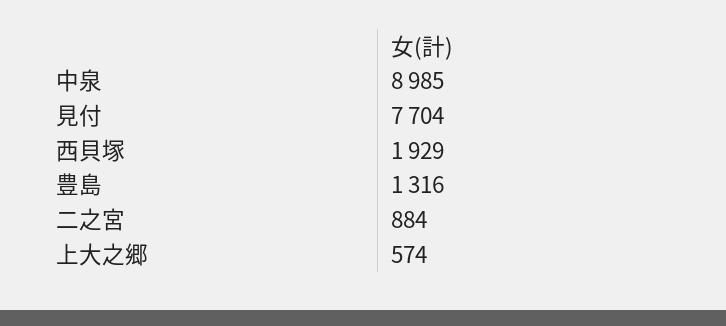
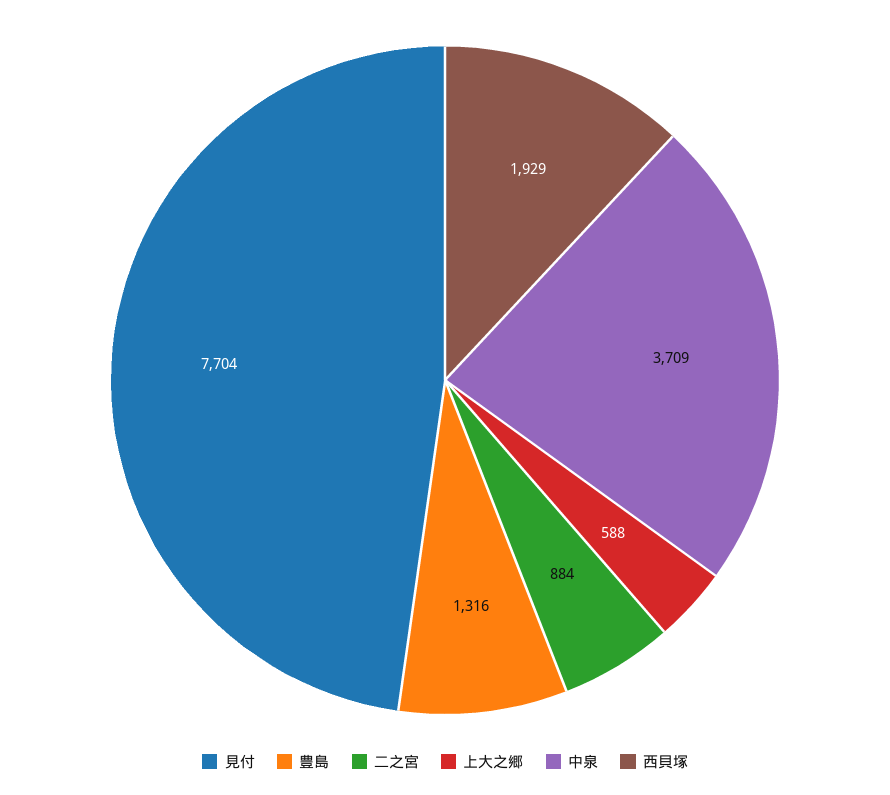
中泉: 8985 -> 3709
上大之郷: 574 -> 588

